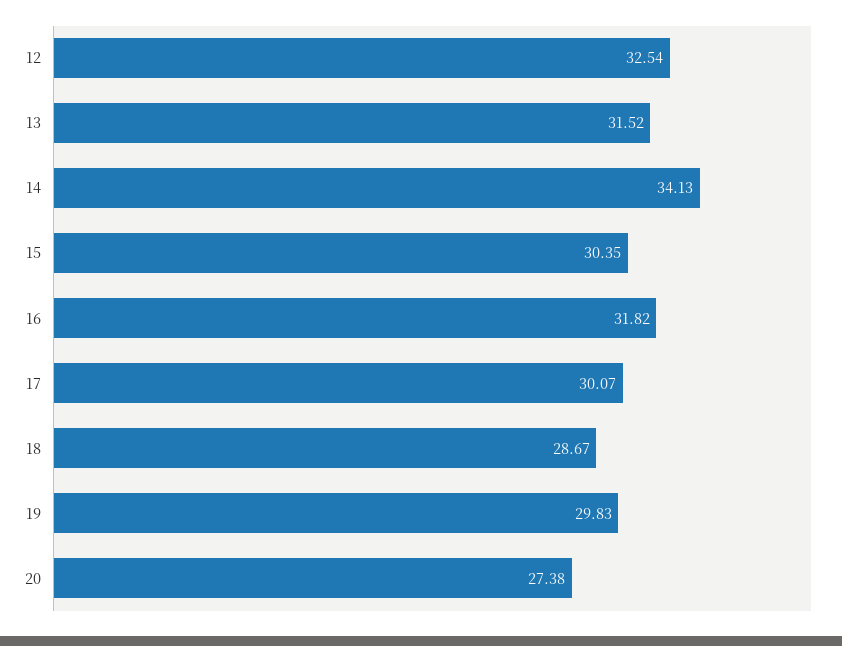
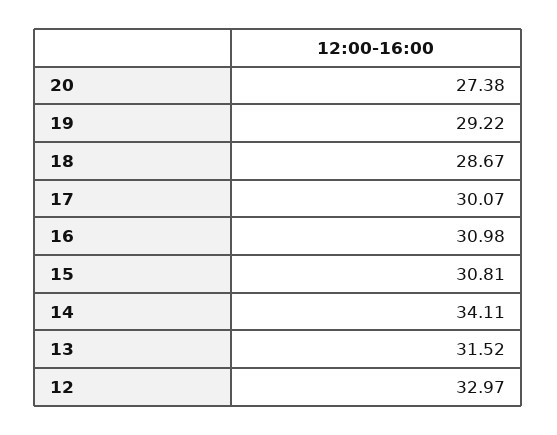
12: 32.54 -> 32.97
14: 34.13 -> 34.11
15: 30.35 -> 30.81
16: 31.82 -> 30.98
19: 29.83 -> 29.22

